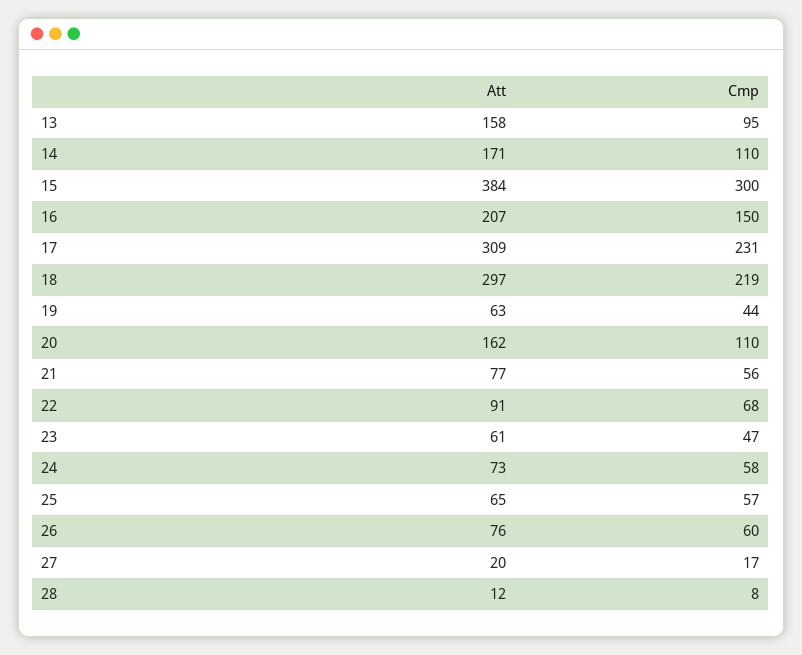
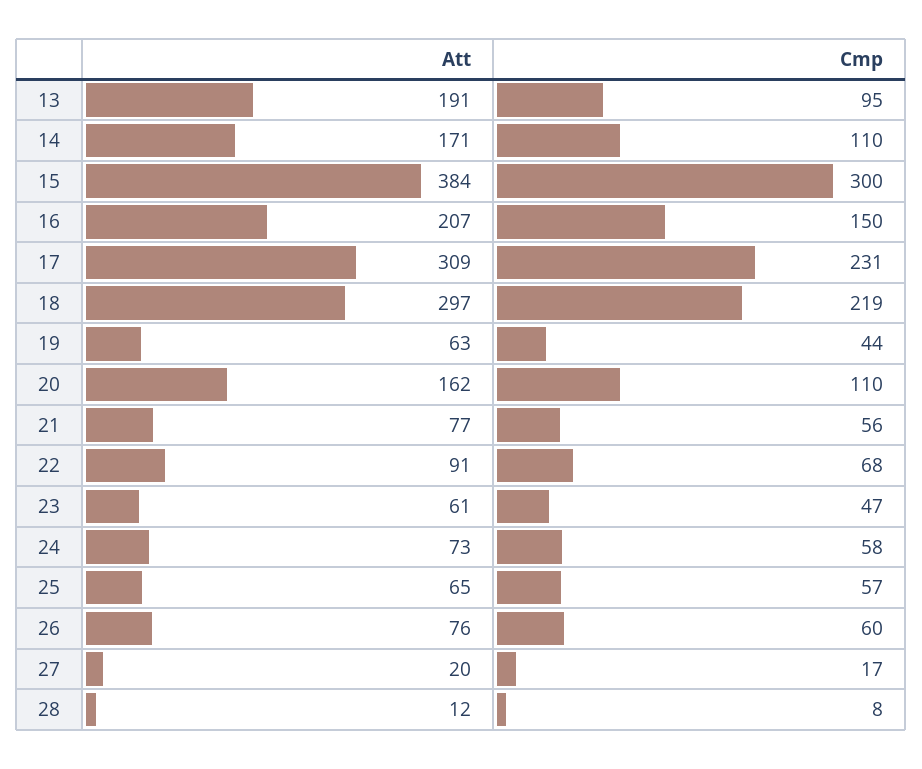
Att, 13: 158 -> 191

